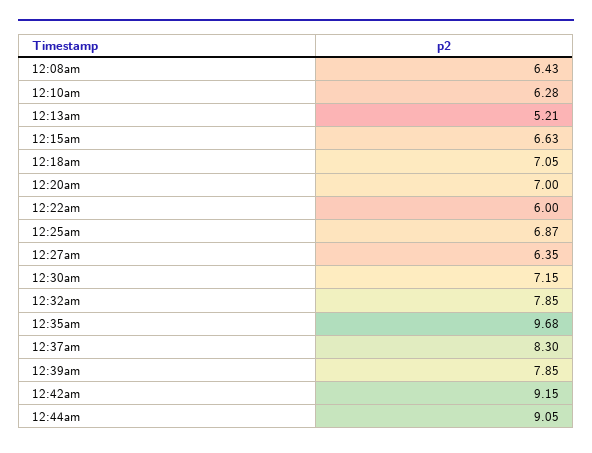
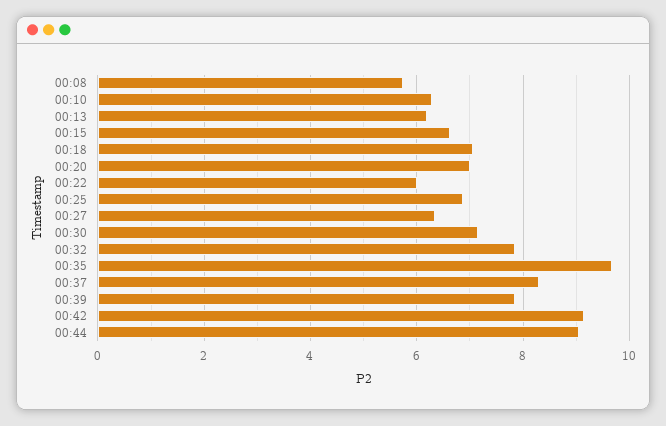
12:08am: 6.43 -> 5.8
12:13am: 5.21 -> 6.2

